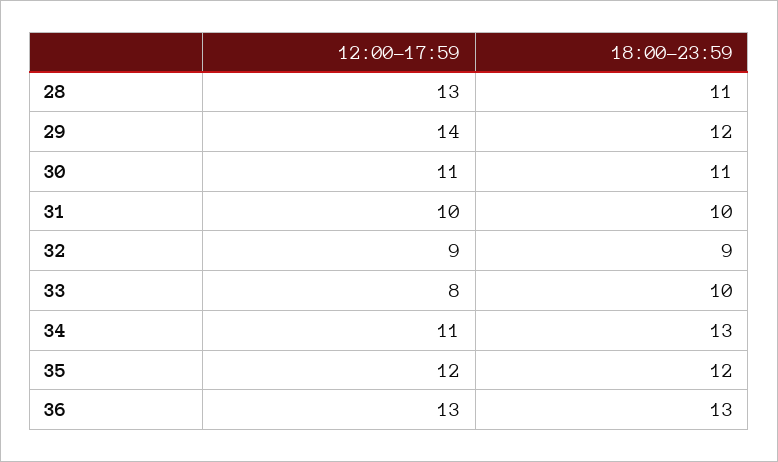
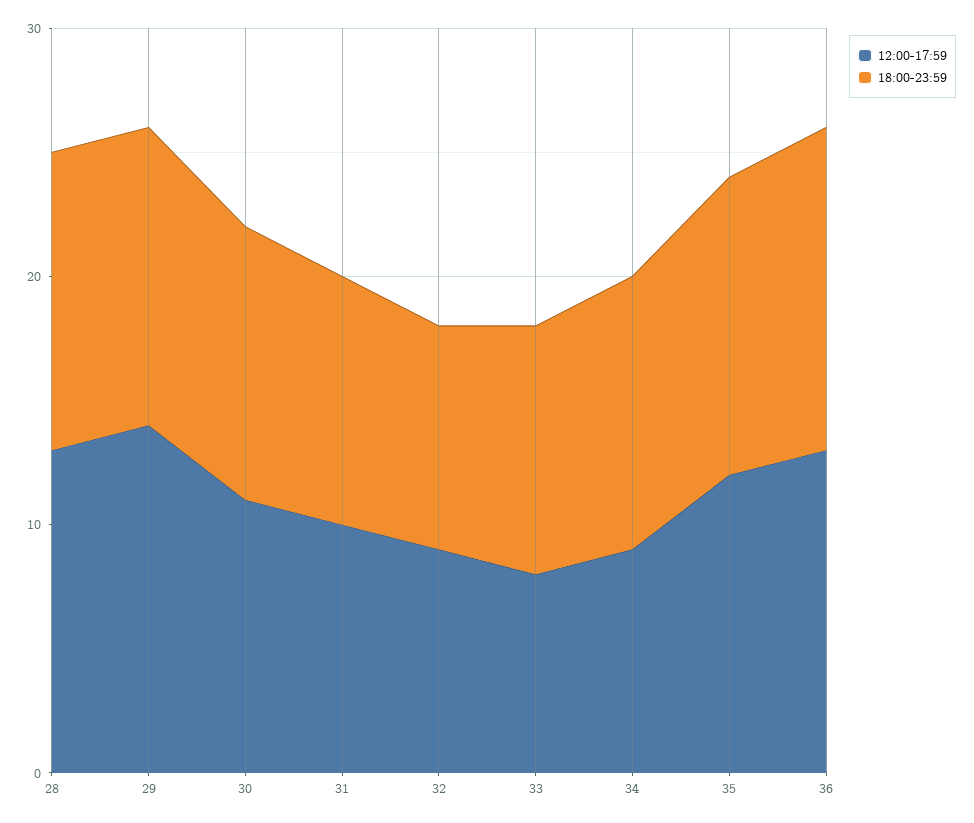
18:00-23:59, 28: 11 -> 12
12:00-17:59, 34: 11 -> 9
18:00-23:59, 34: 13 -> 11

